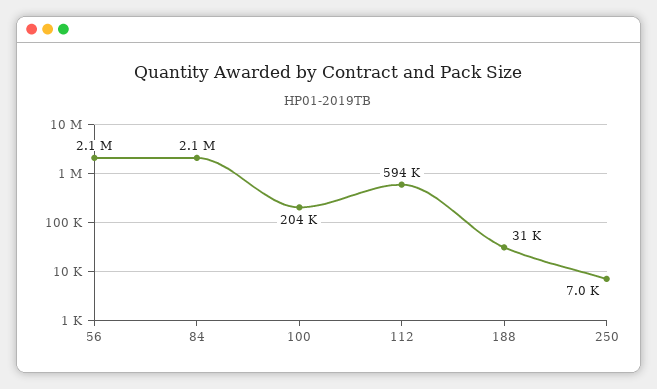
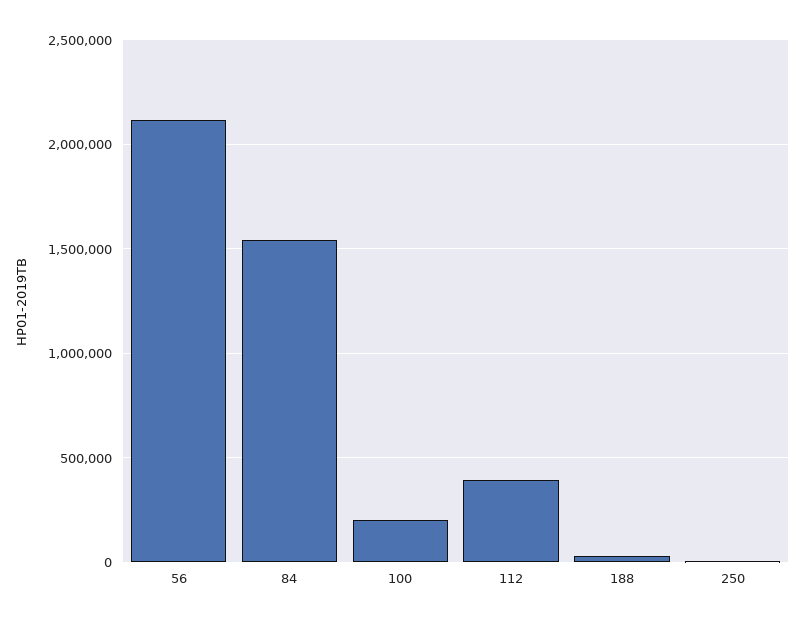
84: 2100000 -> 1550000
112: 594000 -> 400000

